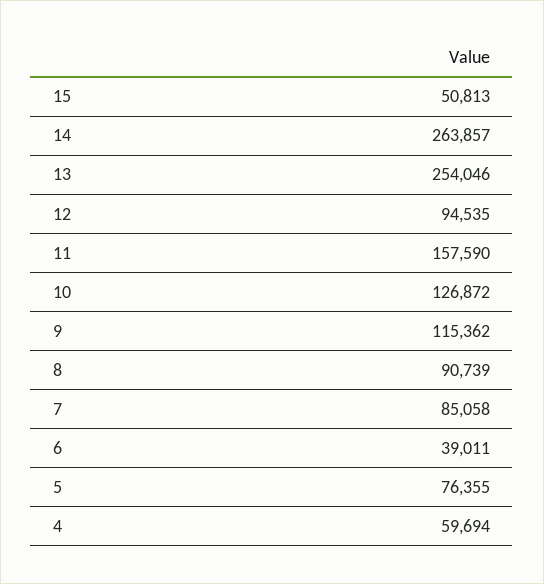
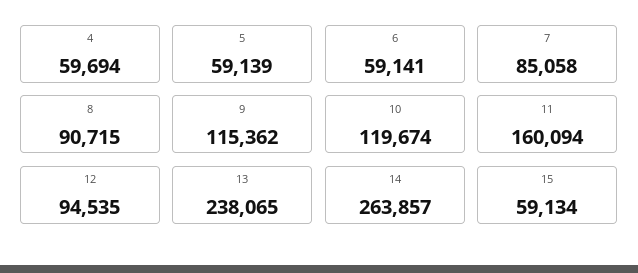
15: 50813 -> 59134
13: 254046 -> 238065
11: 157590 -> 160094
10: 126872 -> 119674
8: 90739 -> 90715
6: 39011 -> 59141
5: 76355 -> 59139

